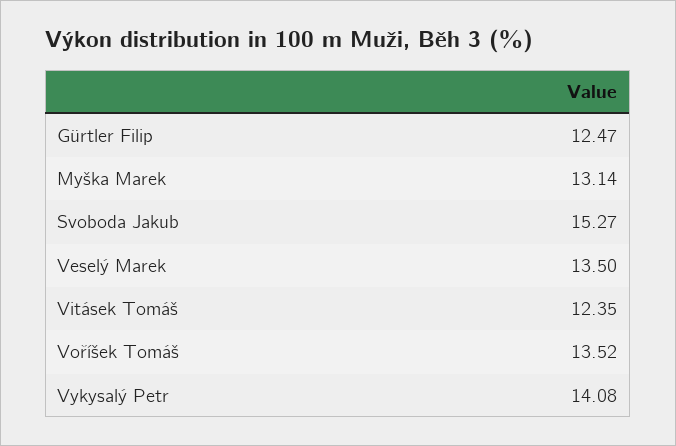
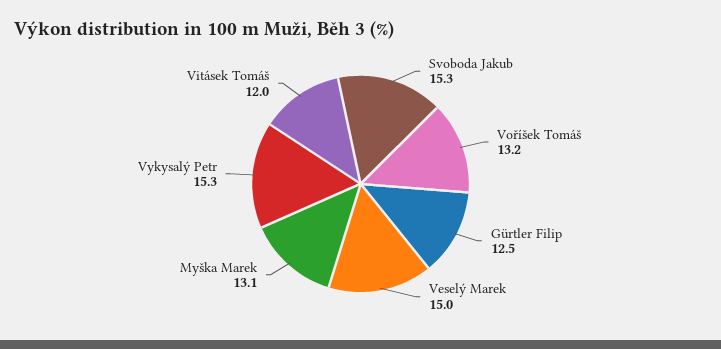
Veselý Marek: 13.5 -> 15
Vitásek Tomáš: 12.35 -> 12
Voříšek Tomáš: 13.52 -> 13.2
Vykysalý Petr: 14.08 -> 15.3

